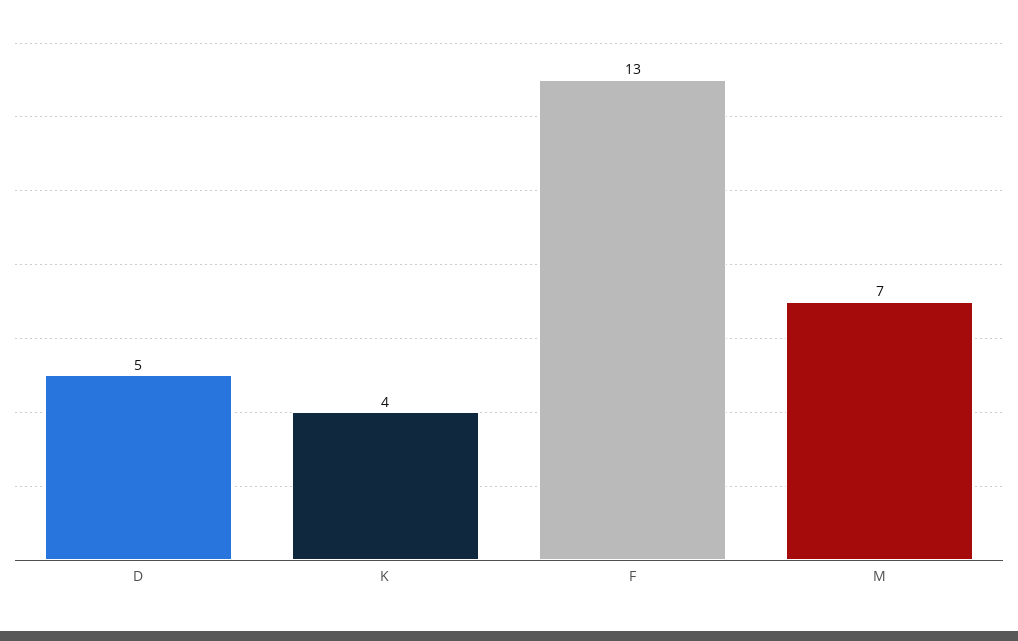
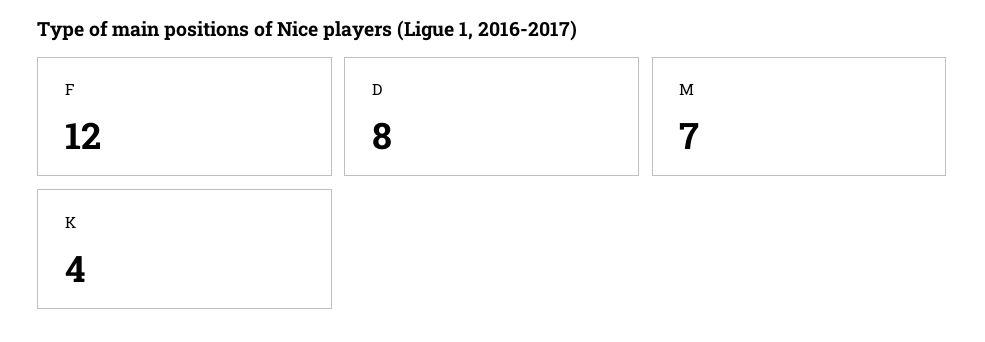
D: 5 -> 8
F: 13 -> 12

